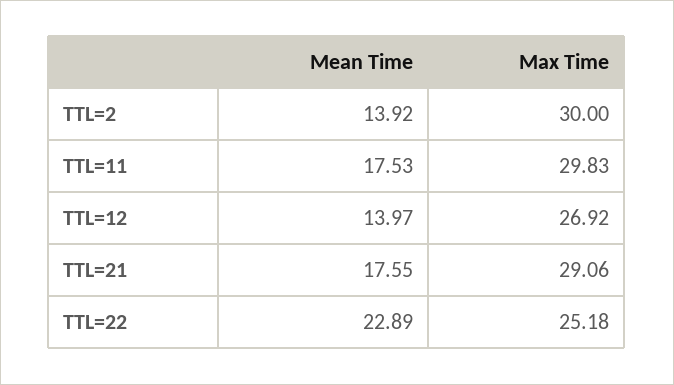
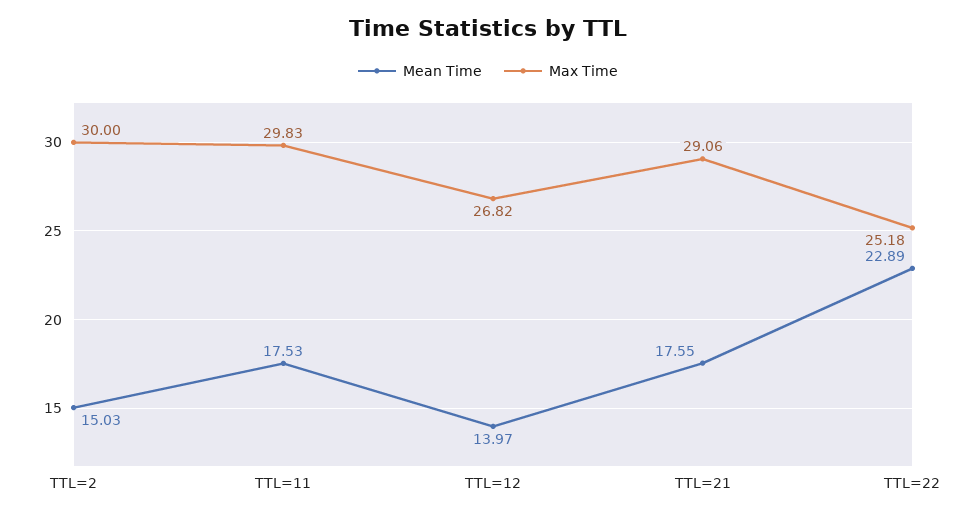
Mean Time, TTL=2: 13.92 -> 15.03
Max Time, TTL=12: 26.92 -> 26.82

